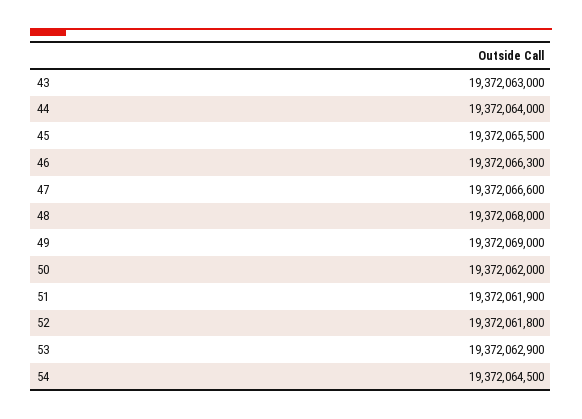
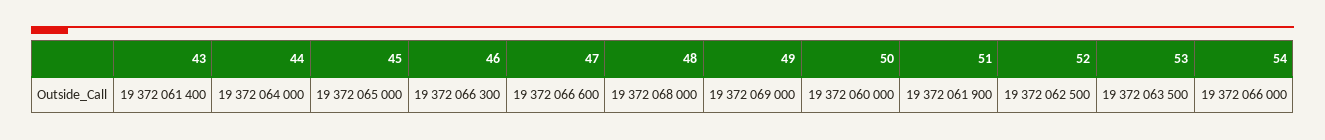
43: 19372063000 -> 19372061400
45: 19372065500 -> 19372065000
50: 19372062000 -> 19372060000
52: 19372061800 -> 19372062500
53: 19372062900 -> 19372063500
54: 19372064500 -> 19372066000

